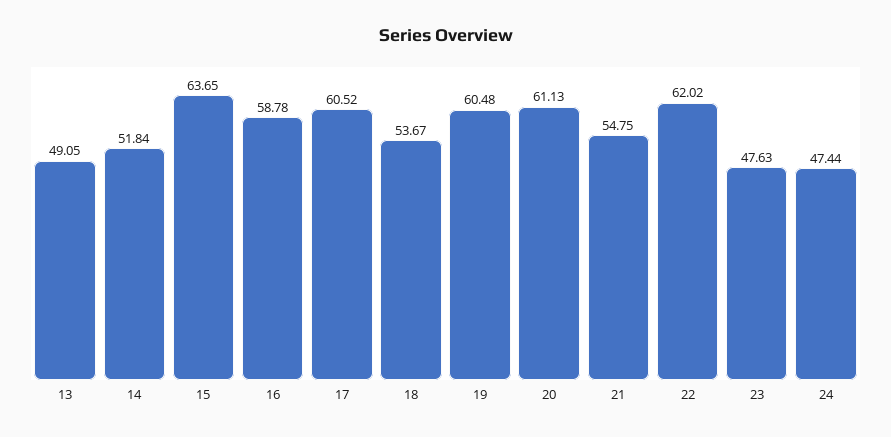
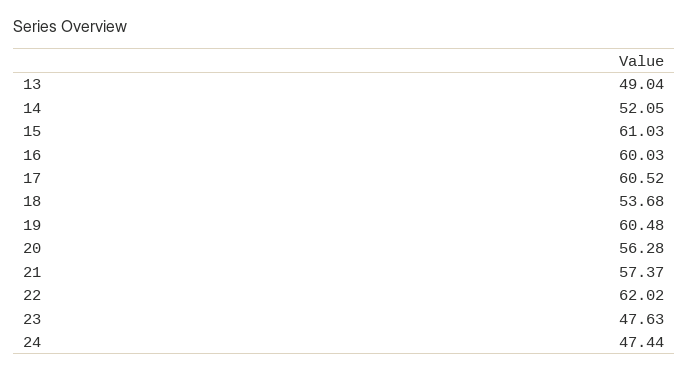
13: 49.05 -> 49.04
14: 51.84 -> 52.05
15: 63.65 -> 61.03
16: 58.78 -> 60.03
18: 53.67 -> 53.68
20: 61.13 -> 56.28
21: 54.75 -> 57.37

